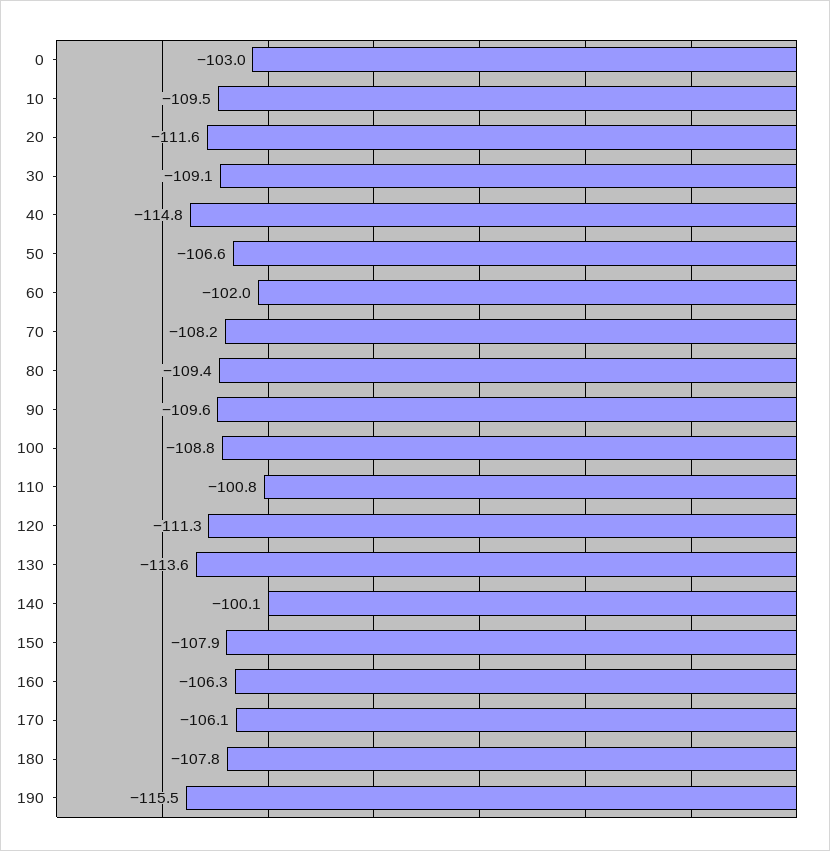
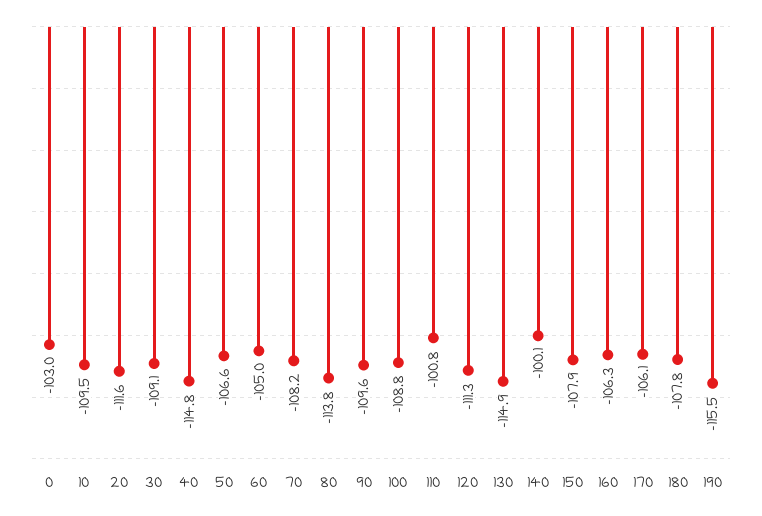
60: -102 -> -105
80: -109.4 -> -113.8
130: -113.6 -> -114.9

